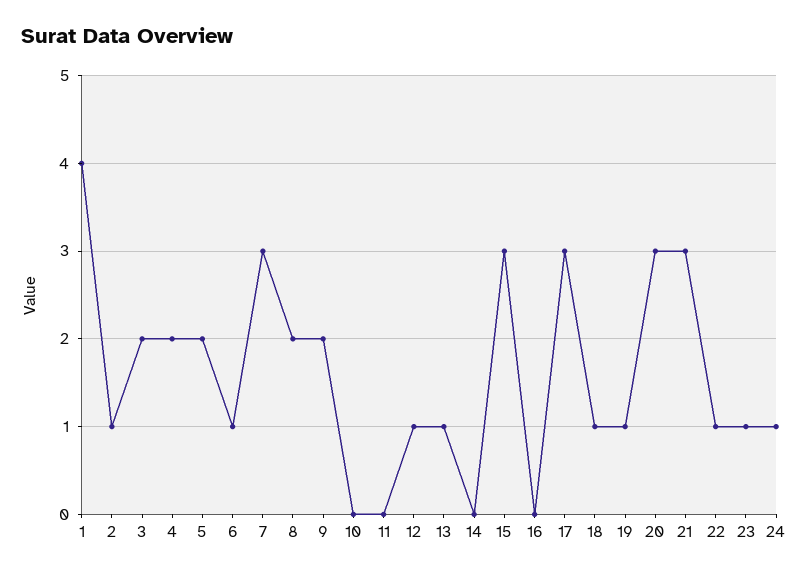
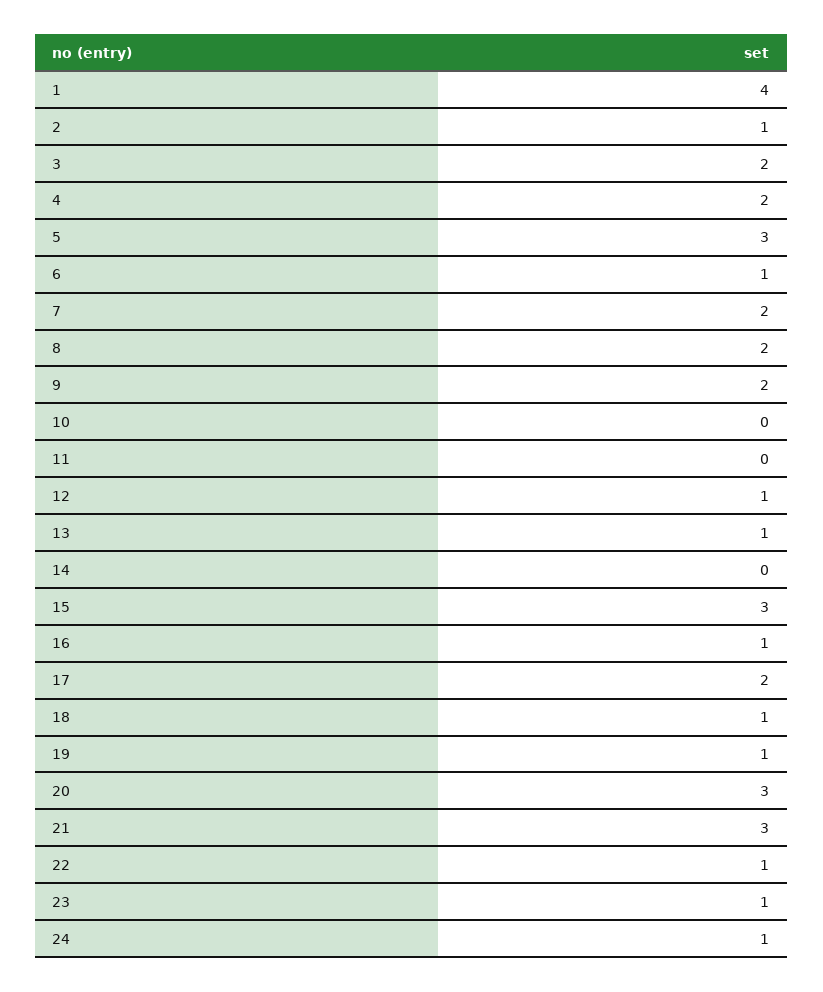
5: 2 -> 3
7: 3 -> 2
16: 0 -> 1
17: 3 -> 2

